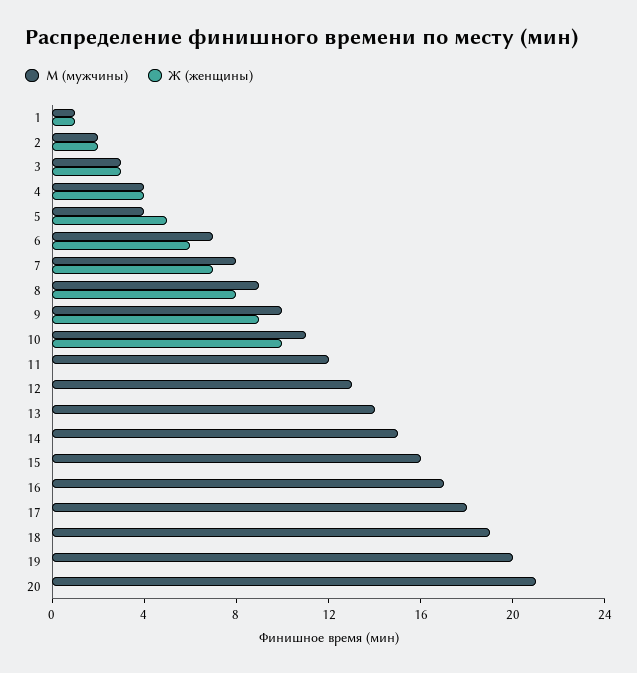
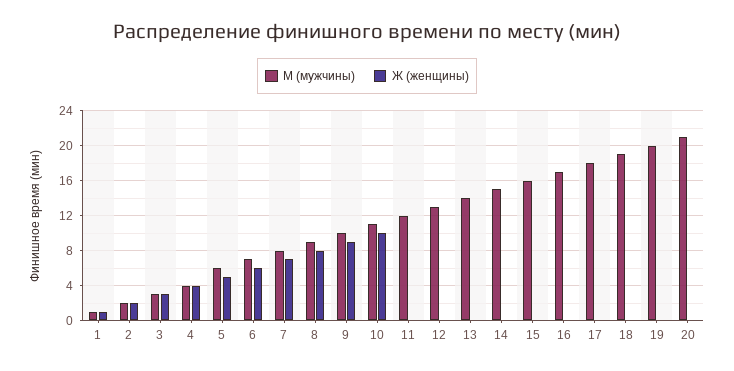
М (мужчины), 5: 4 -> 6

